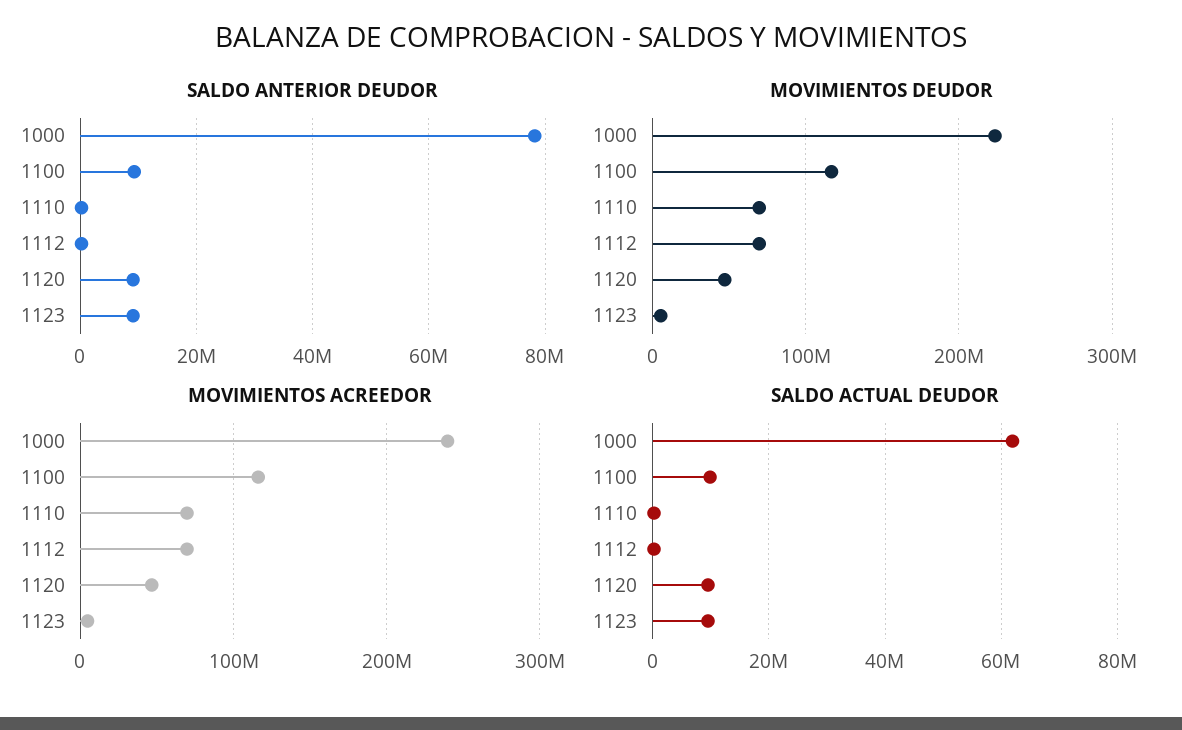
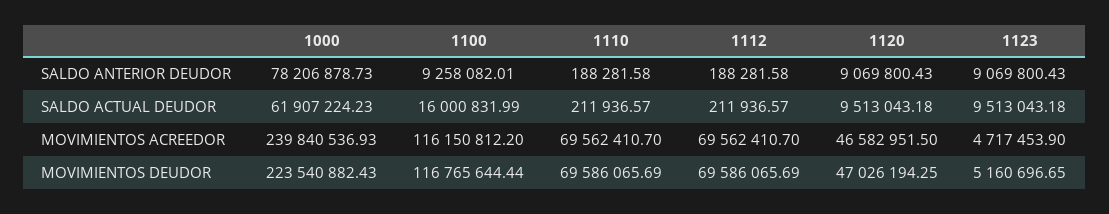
SALDO ACTUAL DEUDOR, 1100: 10000000 -> 16000831.99

